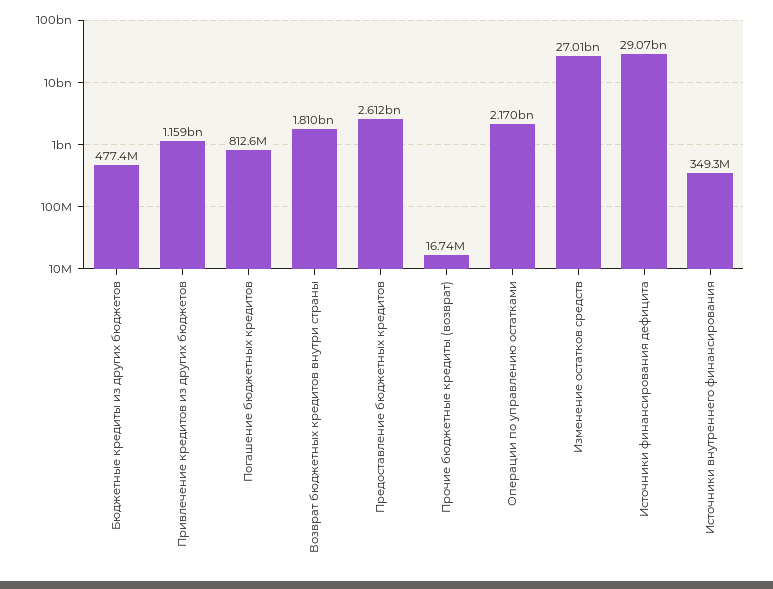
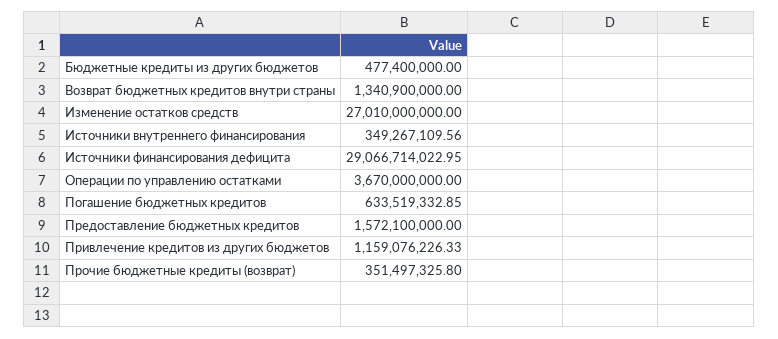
Погашение бюджетных кредитов: 812600000 -> 633519332.85
Возврат бюджетных кредитов внутри страны: 1810000000 -> 1340900000
Предоставление бюджетных кредитов: 2612000000 -> 1572100000
Прочие бюджетные кредиты (возврат): 16740000 -> 351497325.8
Операции по управлению остатками: 2170000000 -> 3670000000

